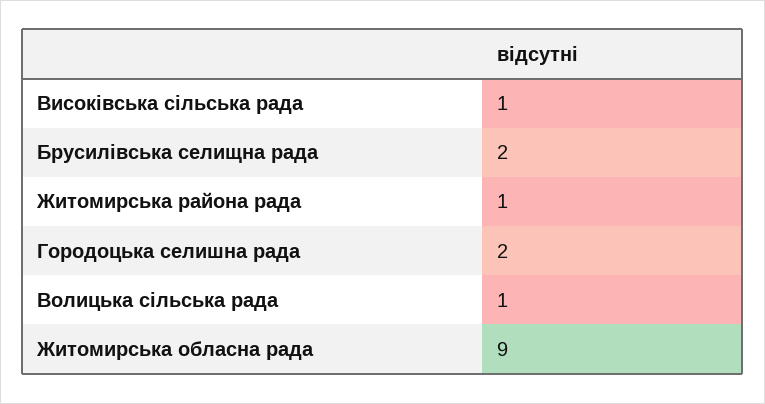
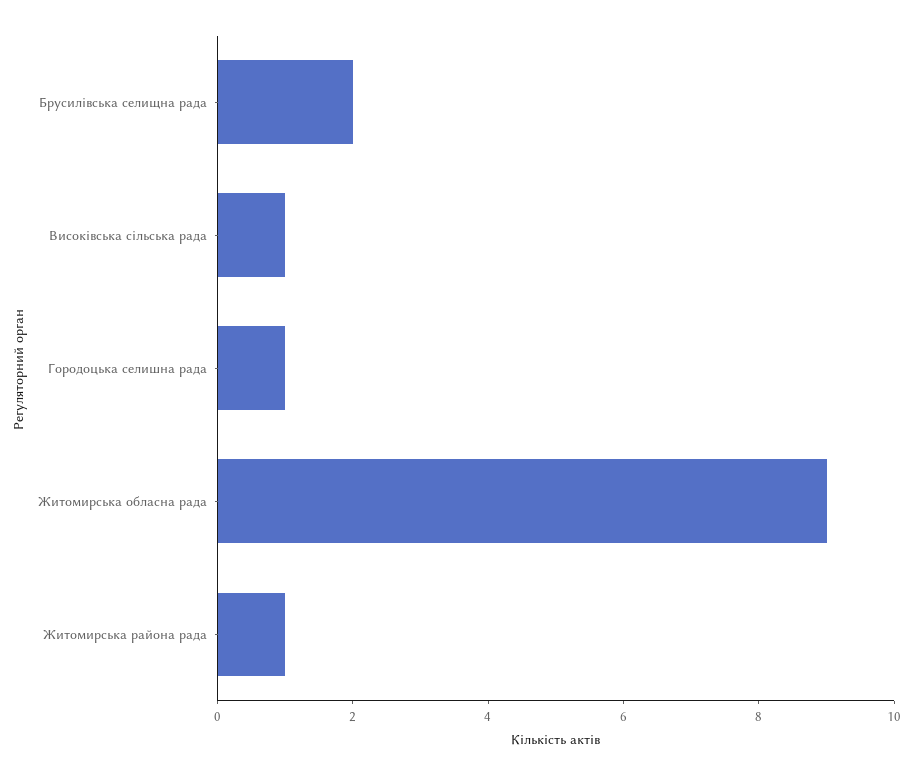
Городоцька селишна рада: 2 -> 1
Волицька сільська рада: 1 -> none

